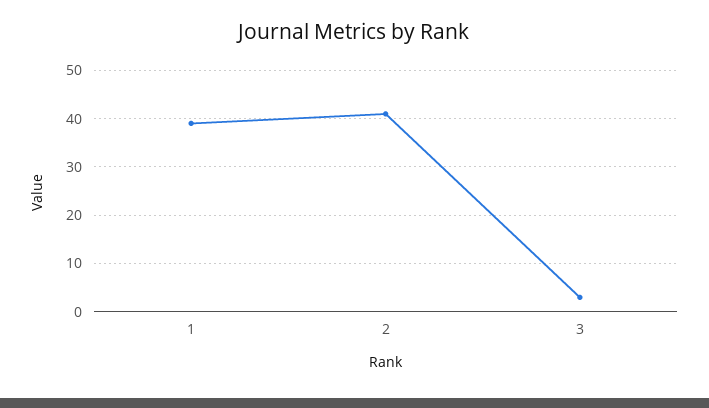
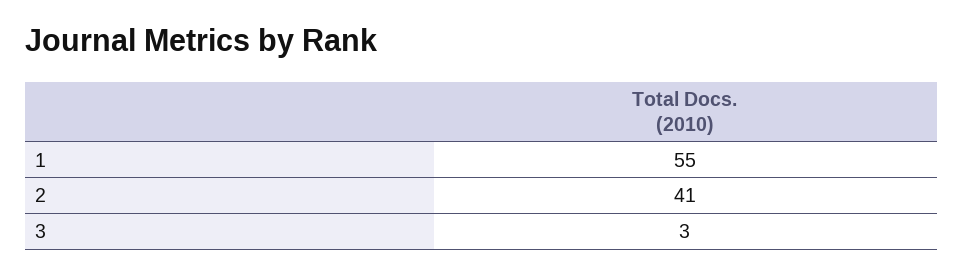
1: 40 -> 55

